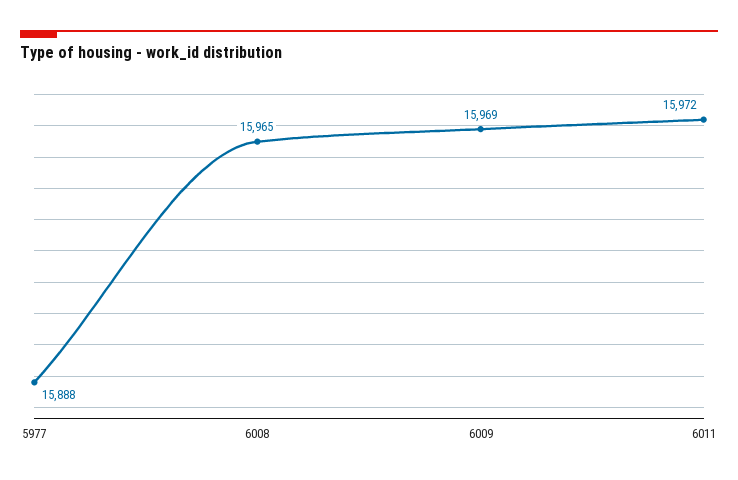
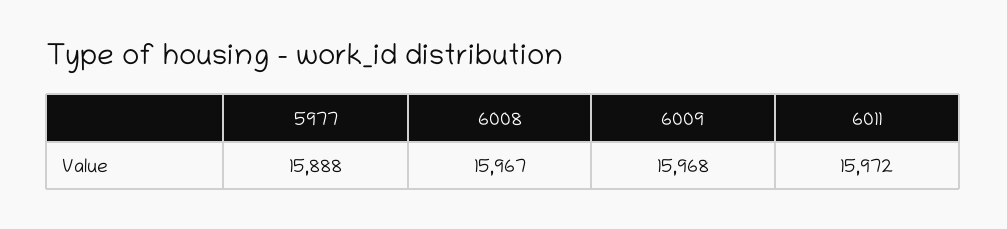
6008: 15965 -> 15967
6009: 15969 -> 15968

